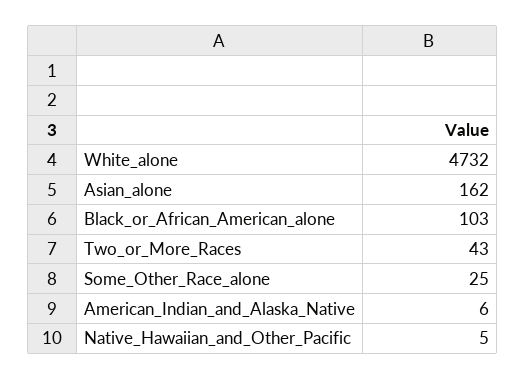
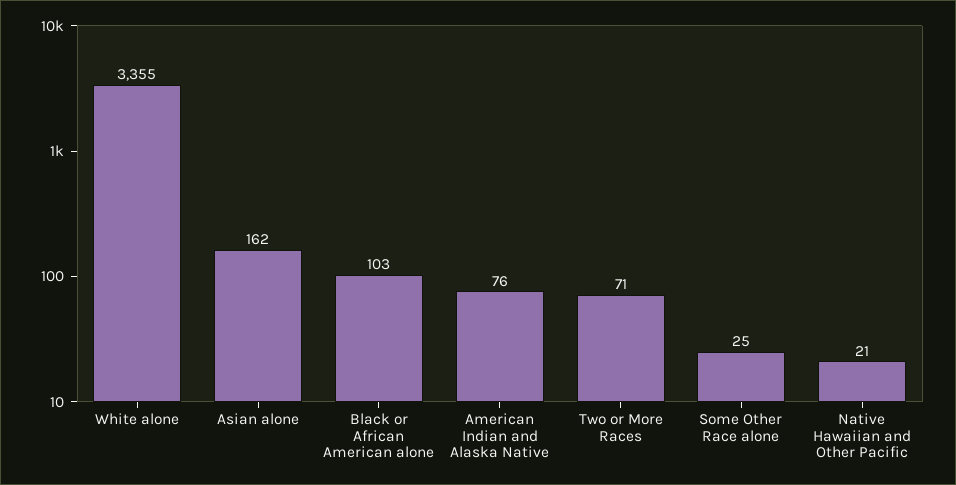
White_alone: 4732 -> 3355
Two_or_More_Races: 43 -> 71
American_Indian_and_Alaska_Native: 6 -> 76
Native_Hawaiian_and_Other_Pacific: 5 -> 21

